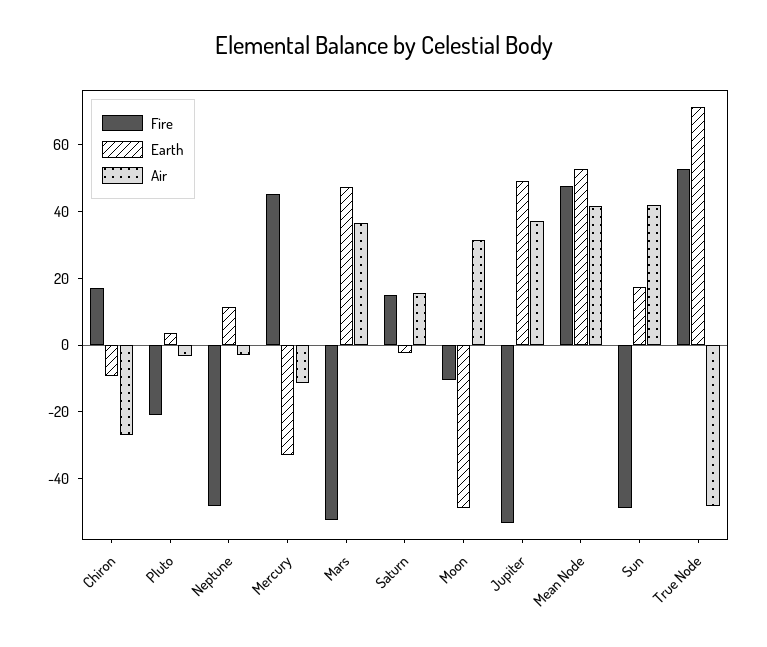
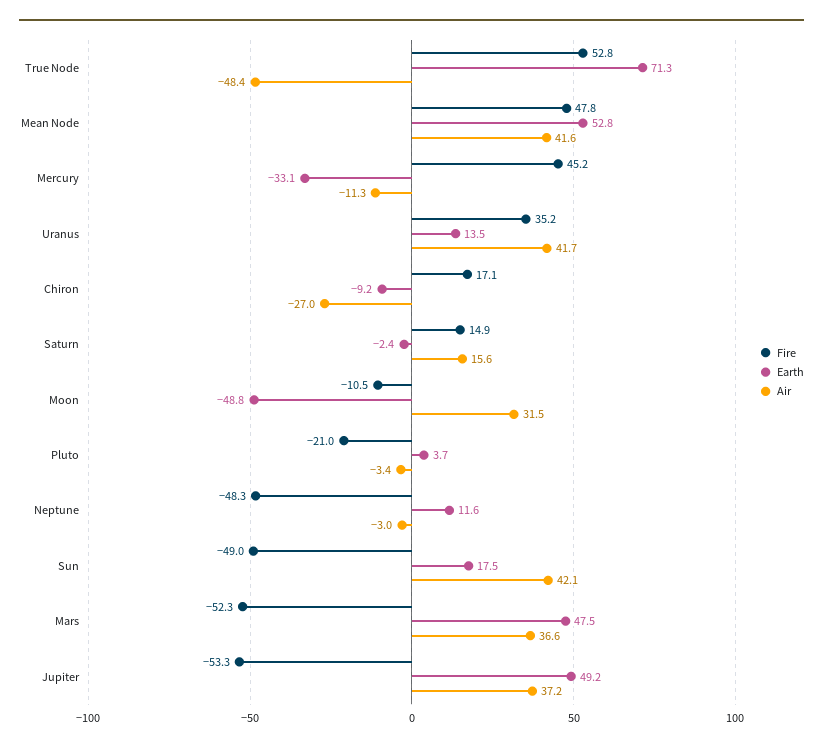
Fire, Uranus: none -> 35.2
Earth, Uranus: none -> 13.5
Air, Uranus: none -> 41.7

